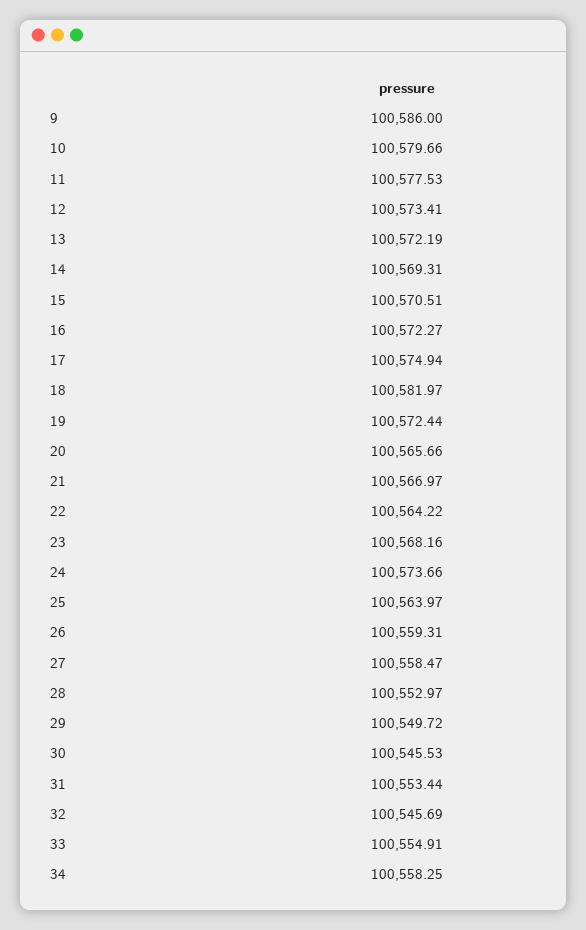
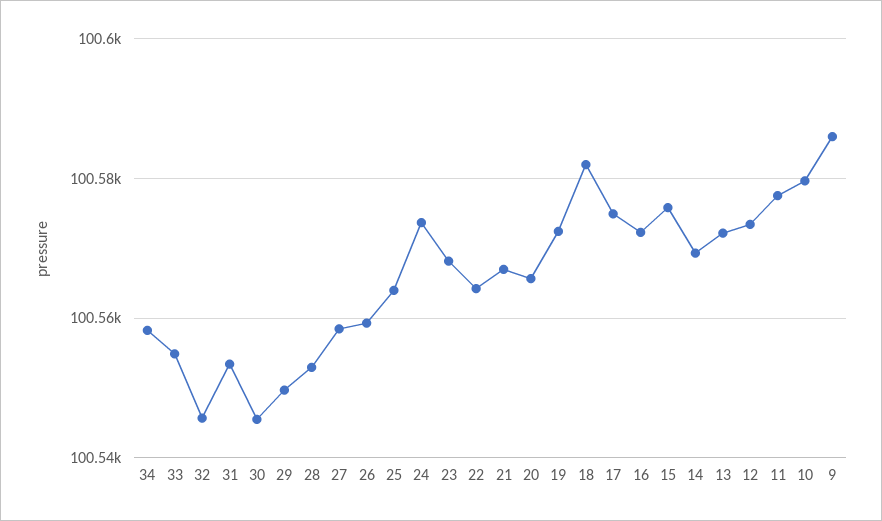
15: 100570.51 -> 100576

